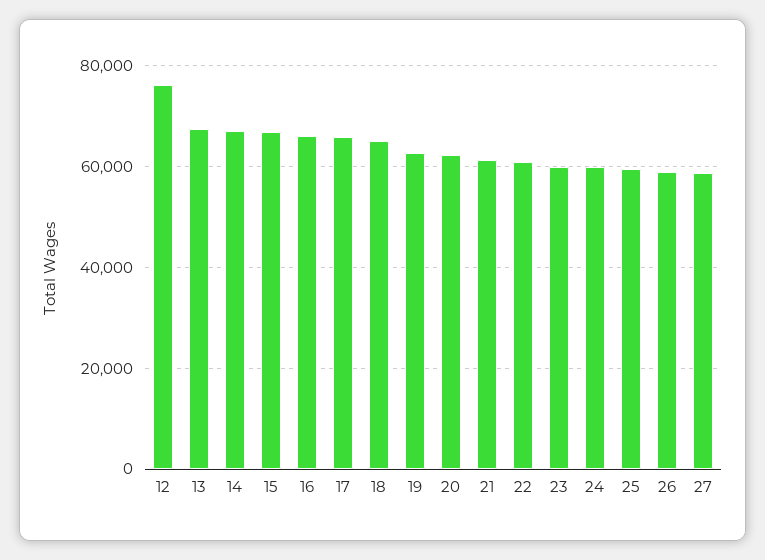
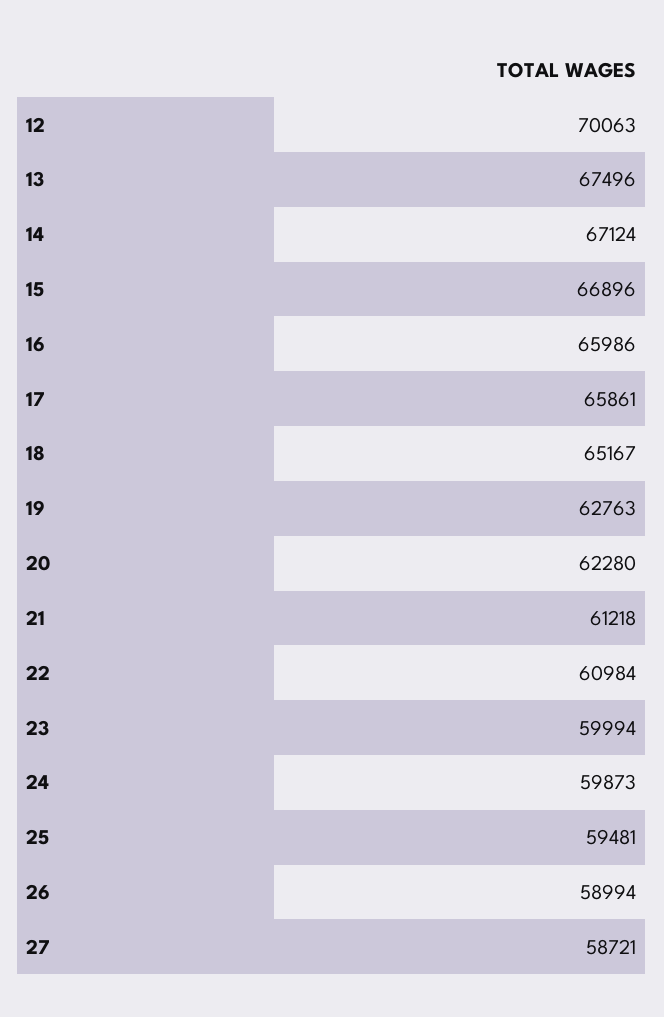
12: 76000 -> 70063

